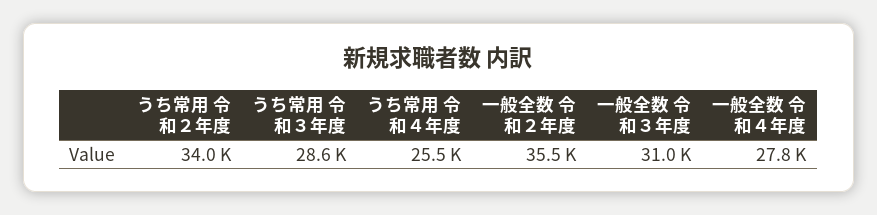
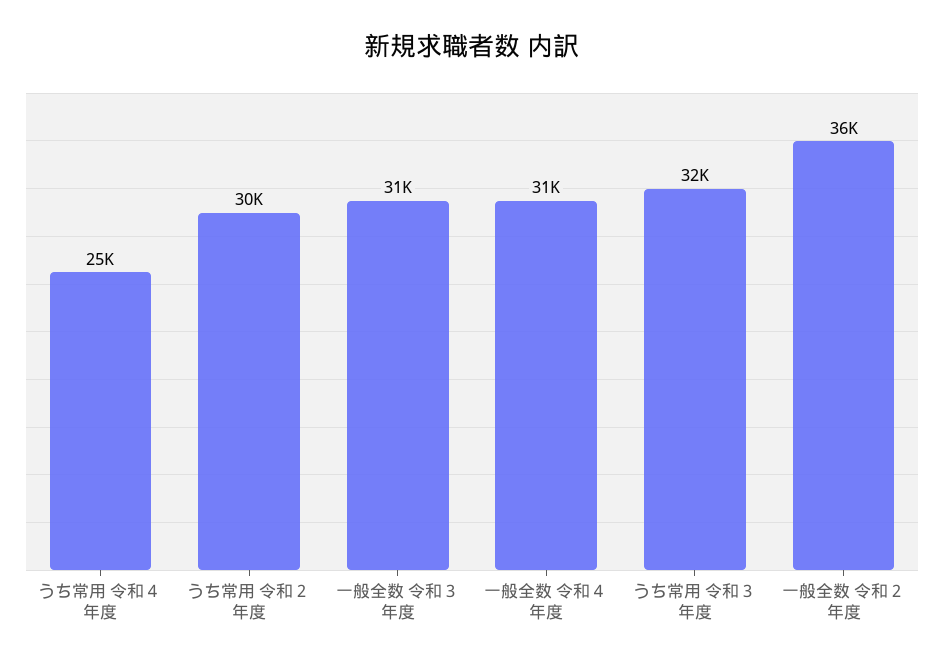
うち常用 令和２年度: 34000 -> 30000
うち常用 令和３年度: 28600 -> 32000
一般全数 令和４年度: 27800 -> 31000

